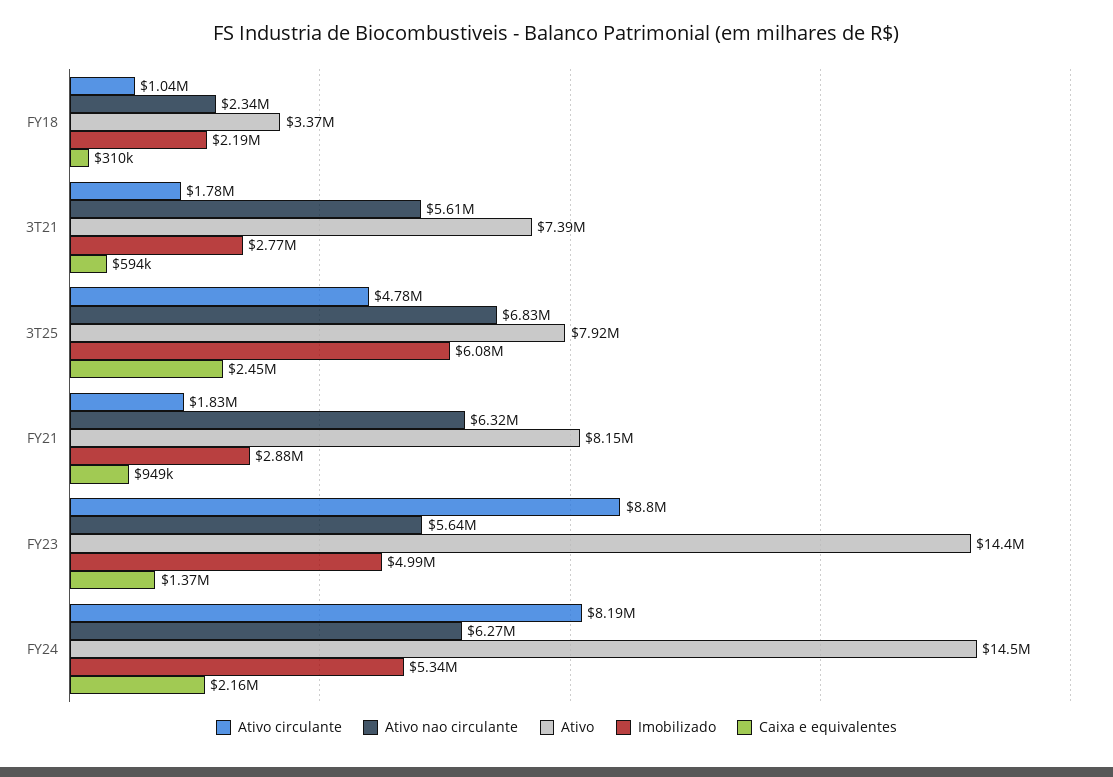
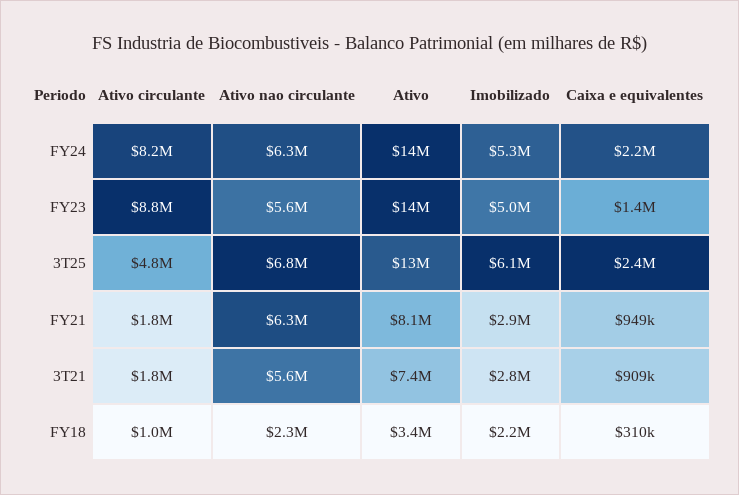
Caixa e equivalentes, 3T21: 594000 -> 909000
Ativo, 3T25: 7920000 -> 13000000

